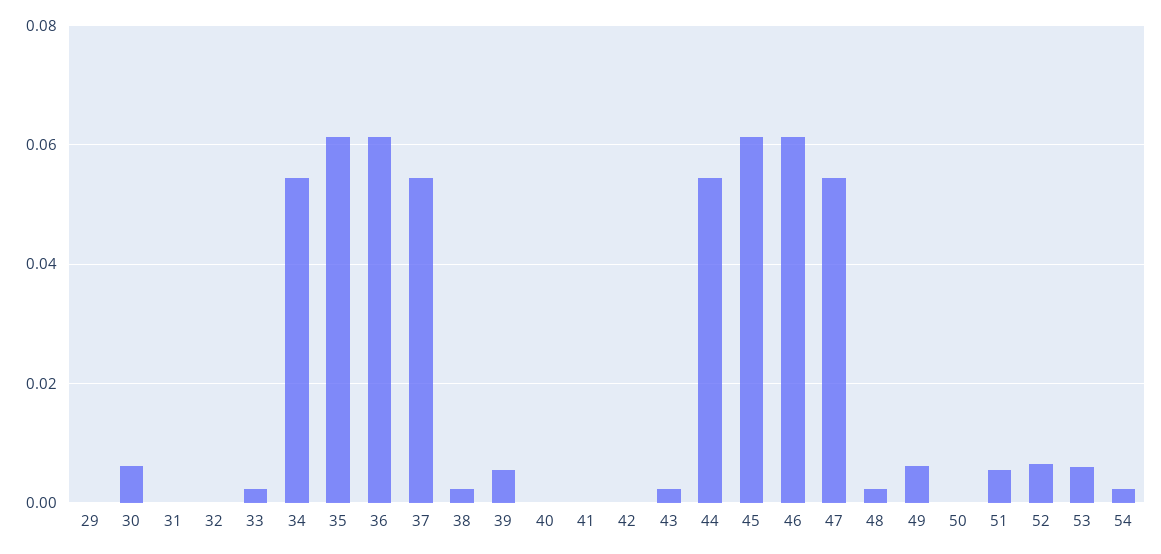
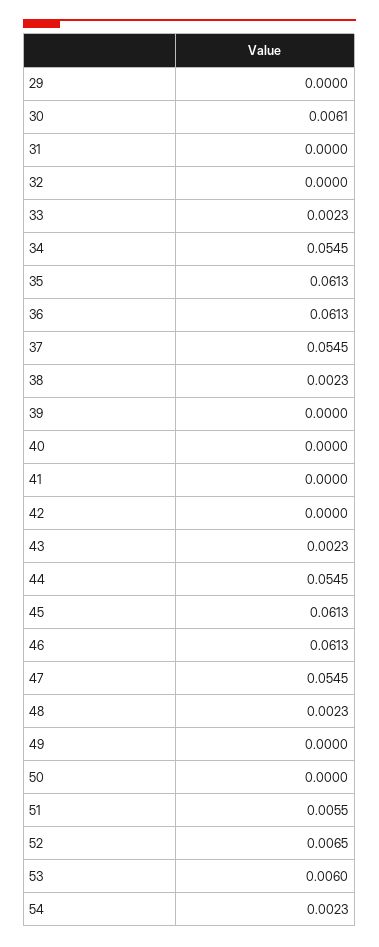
39: 0.006 -> 0
49: 0.006 -> 0

